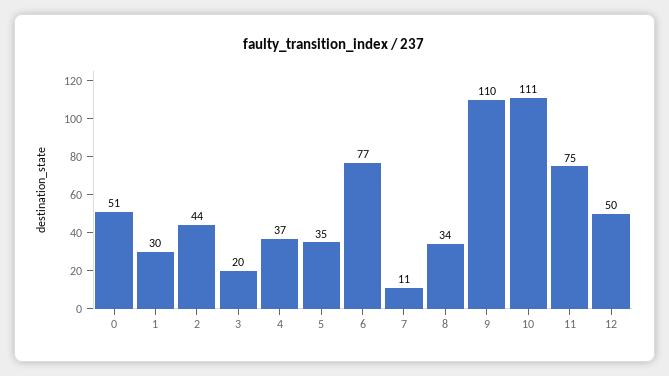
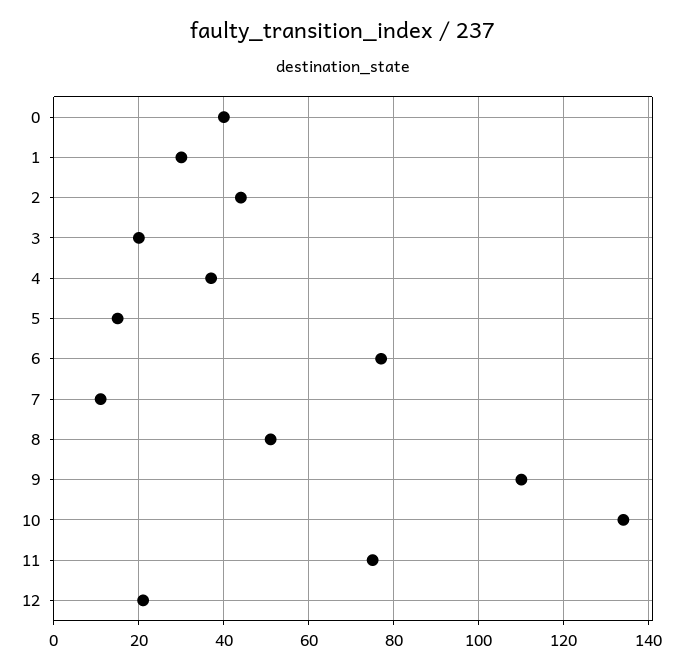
0: 51 -> 40
5: 35 -> 15
8: 34 -> 50
10: 111 -> 135
12: 50 -> 20

